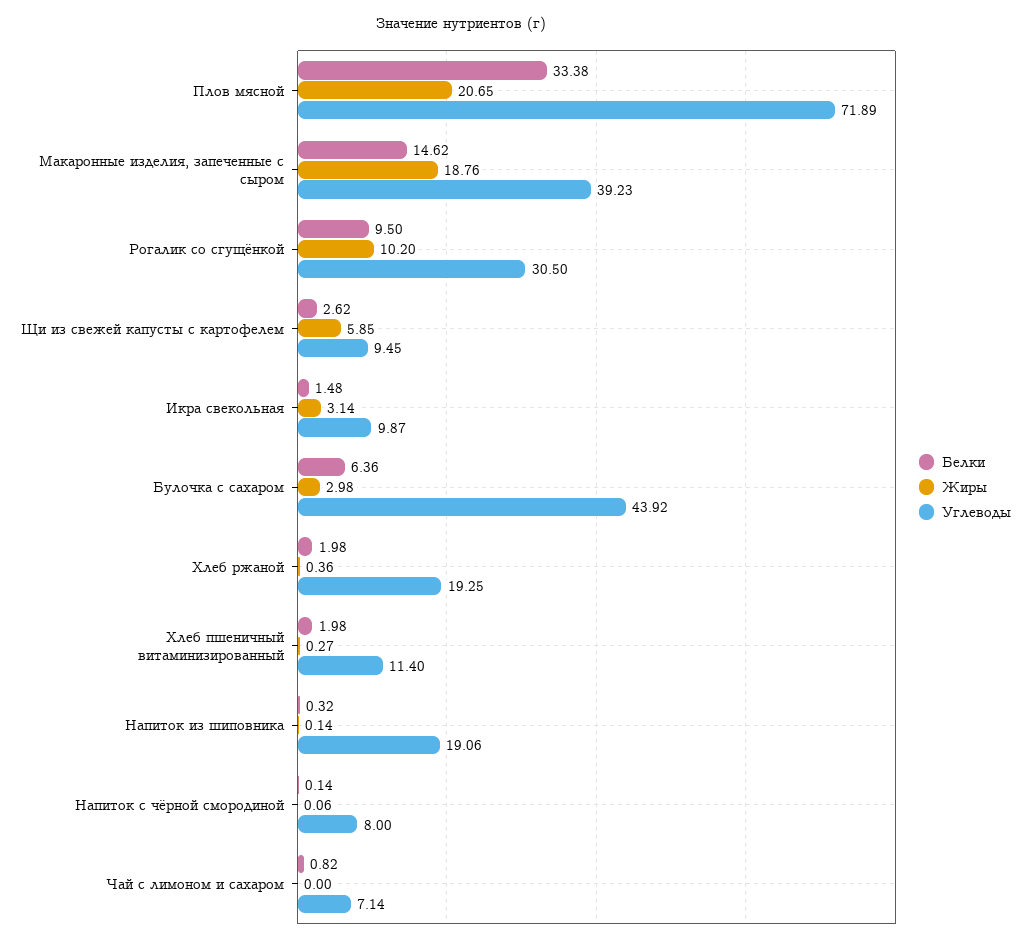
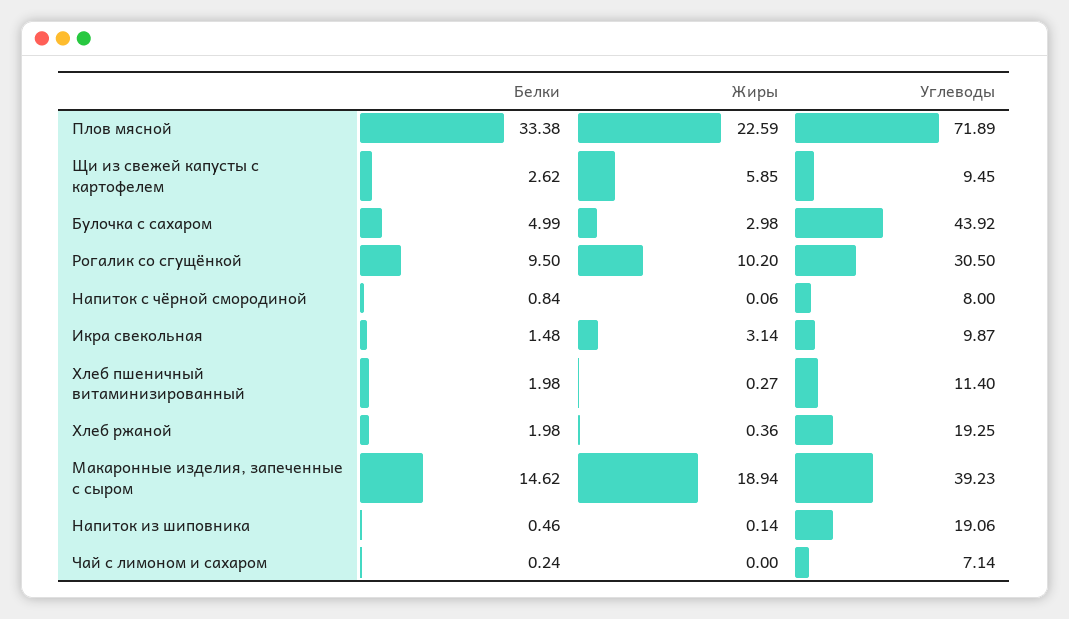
Жиры, Плов мясной: 20.65 -> 22.59
Жиры, Макаронные изделия, запеченные с сыром: 18.76 -> 18.94
Белки, Булочка с сахаром: 6.36 -> 4.99
Белки, Напиток из шиповника: 0.32 -> 0.46
Белки, Напиток с чёрной смородиной: 0.14 -> 0.84
Белки, Чай с лимоном и сахаром: 0.82 -> 0.24

